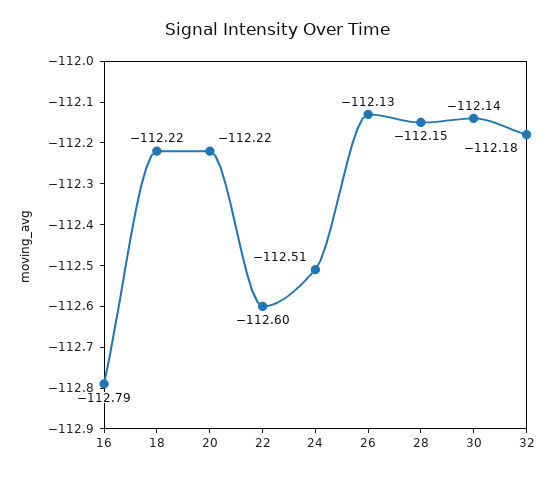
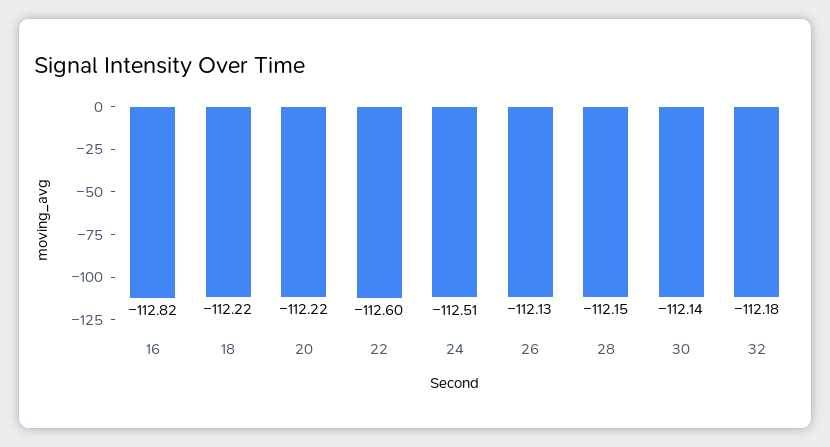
16: -112.79 -> -112.82

